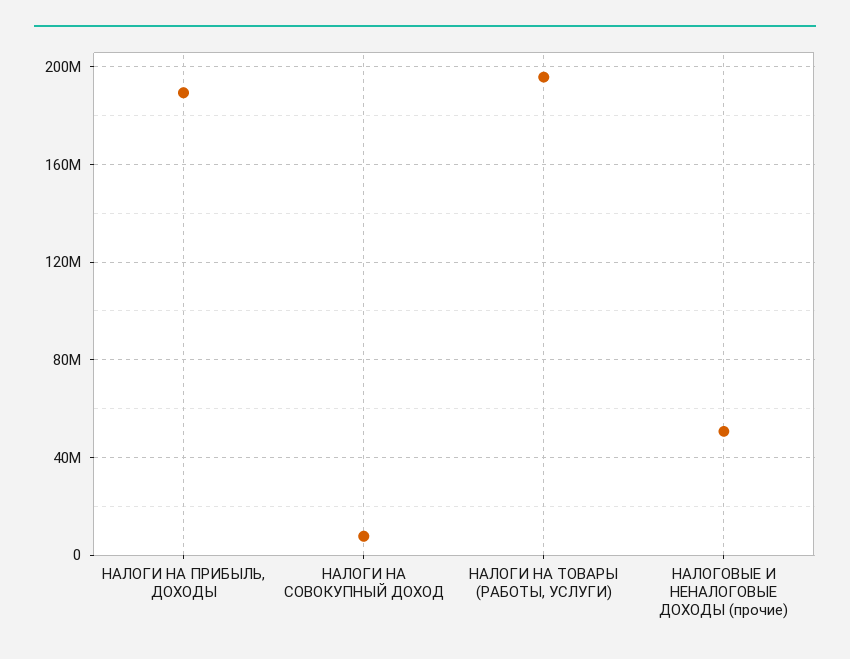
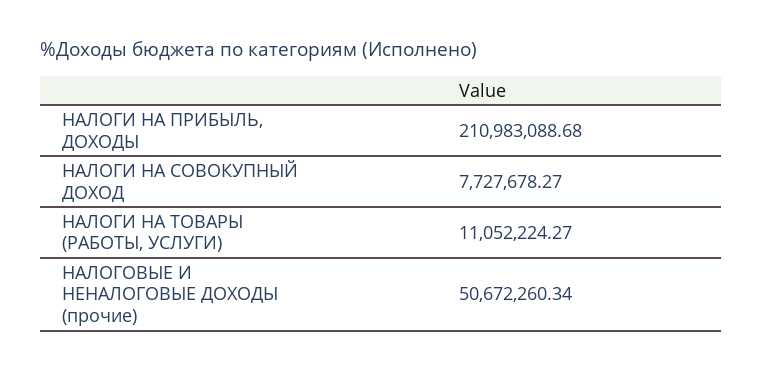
НАЛОГИ НА ПРИБЫЛЬ, ДОХОДЫ: 190000000 -> 210983088.68
НАЛОГИ НА ТОВАРЫ (РАБОТЫ, УСЛУГИ): 195000000 -> 11052224.27

